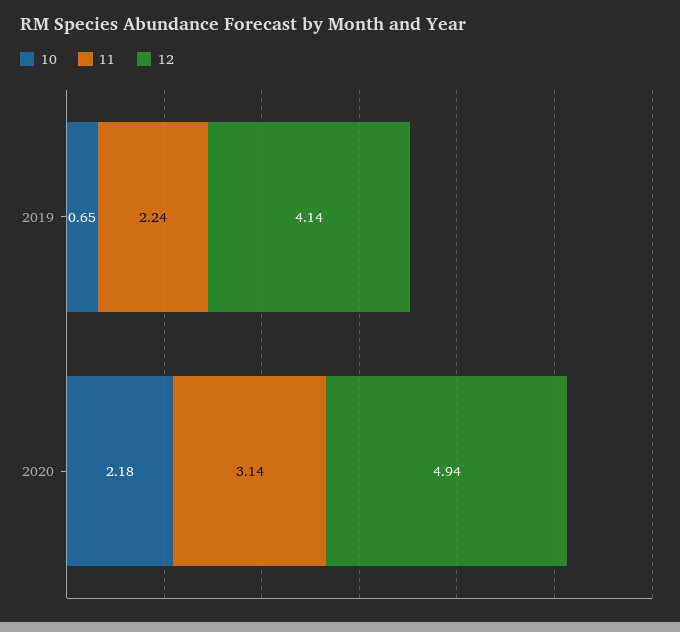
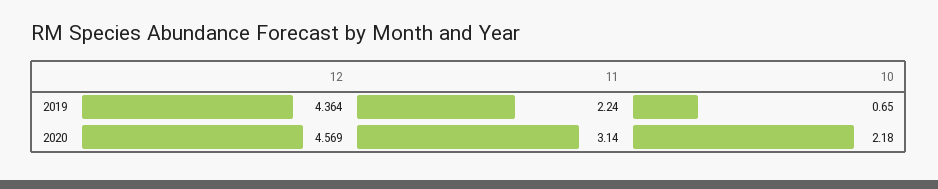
12, 2019: 4.14 -> 4.364
12, 2020: 4.94 -> 4.569

